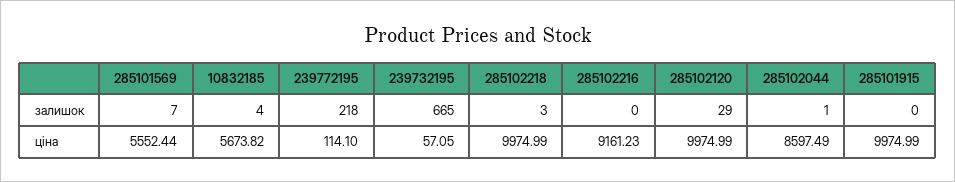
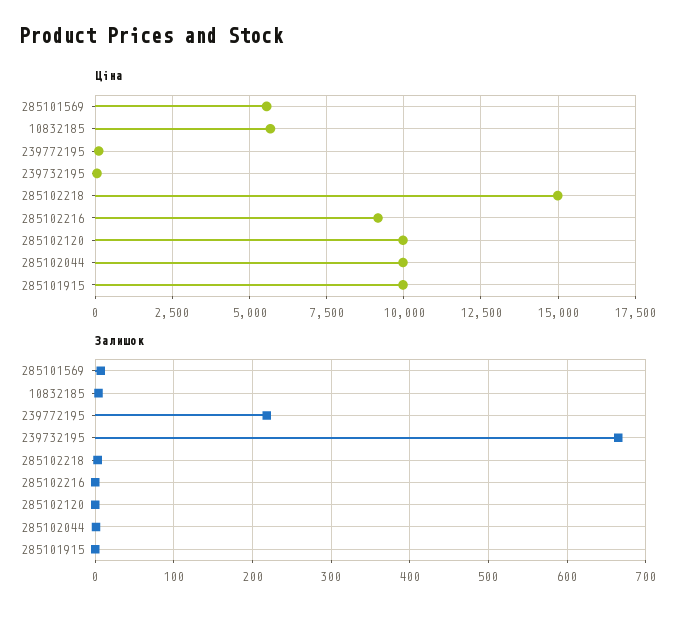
залишок, 285102120: 29 -> 0
ціна, 285102218: 9974.99 -> 15000
ціна, 285102044: 8597.49 -> 10000

